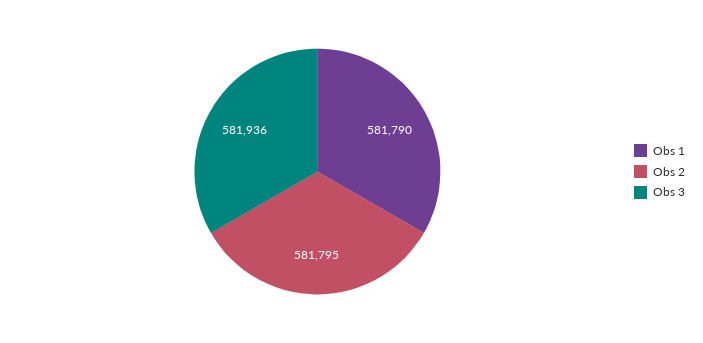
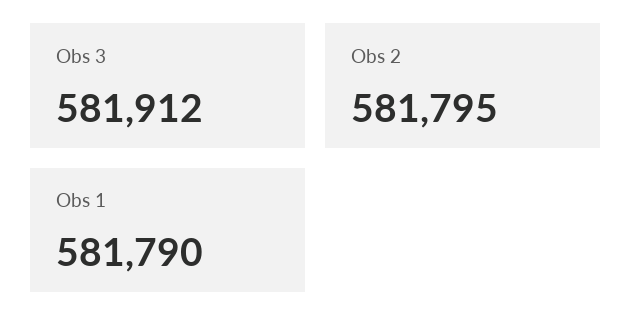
Obs 3: 581936 -> 581912

